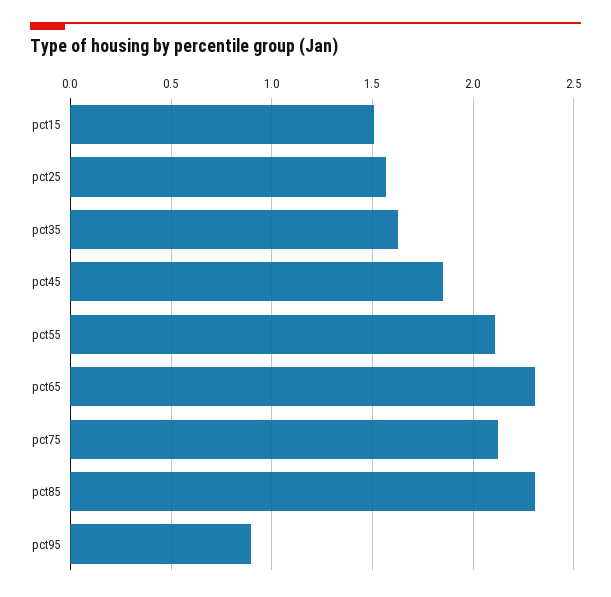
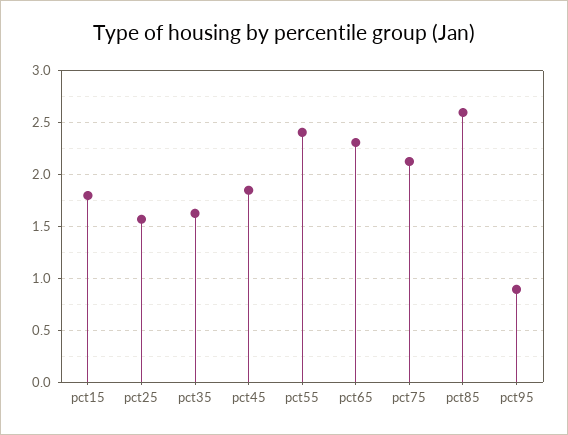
pct15: 1.5 -> 1.8
pct55: 2.1 -> 2.4
pct85: 2.3 -> 2.6

